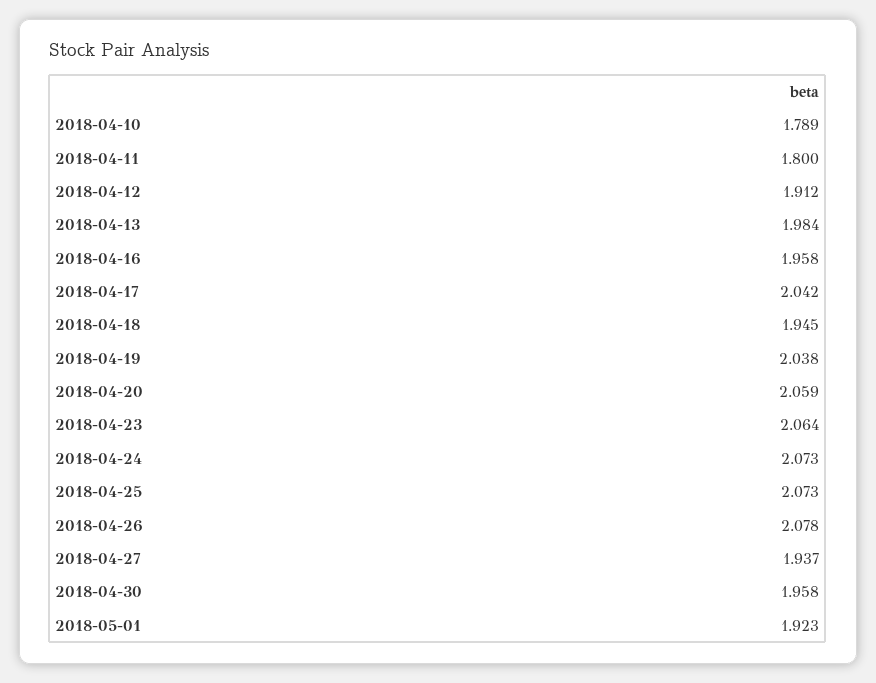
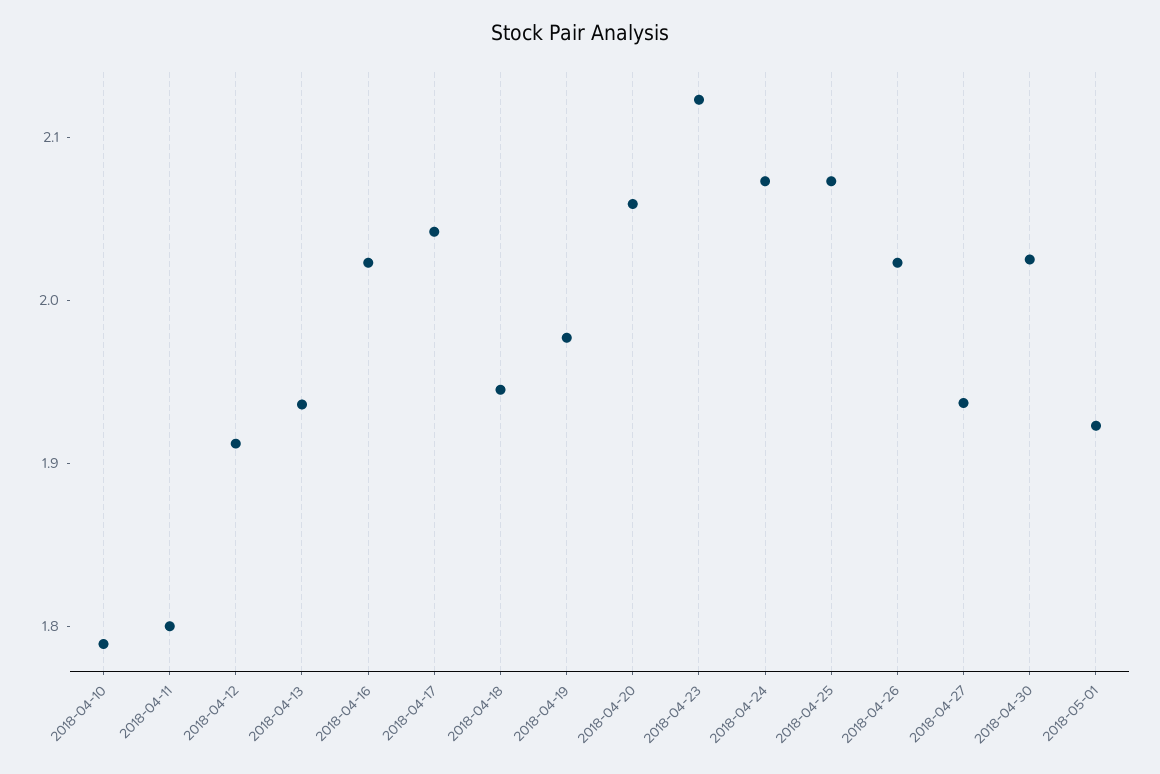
2018-04-13: 1.984 -> 1.94
2018-04-16: 1.958 -> 2.02
2018-04-19: 2.038 -> 1.98
2018-04-23: 2.064 -> 2.12
2018-04-26: 2.078 -> 2.02
2018-04-30: 1.958 -> 2.02

